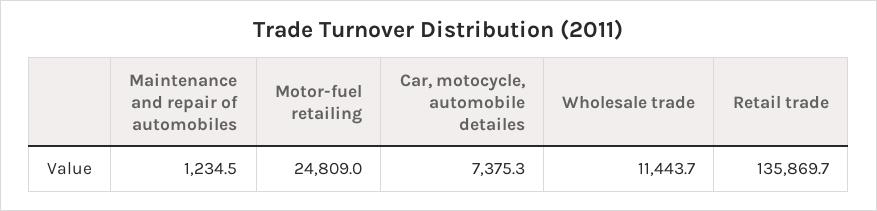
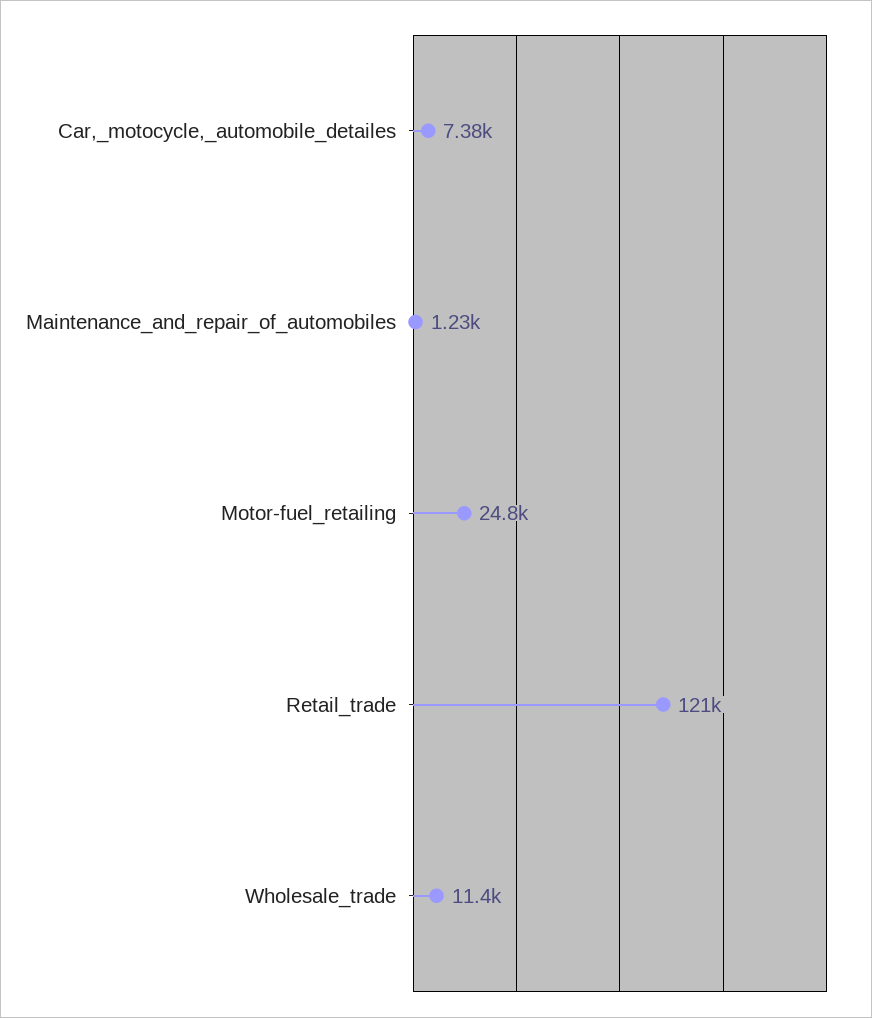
Retail trade: 135869.7 -> 121000

